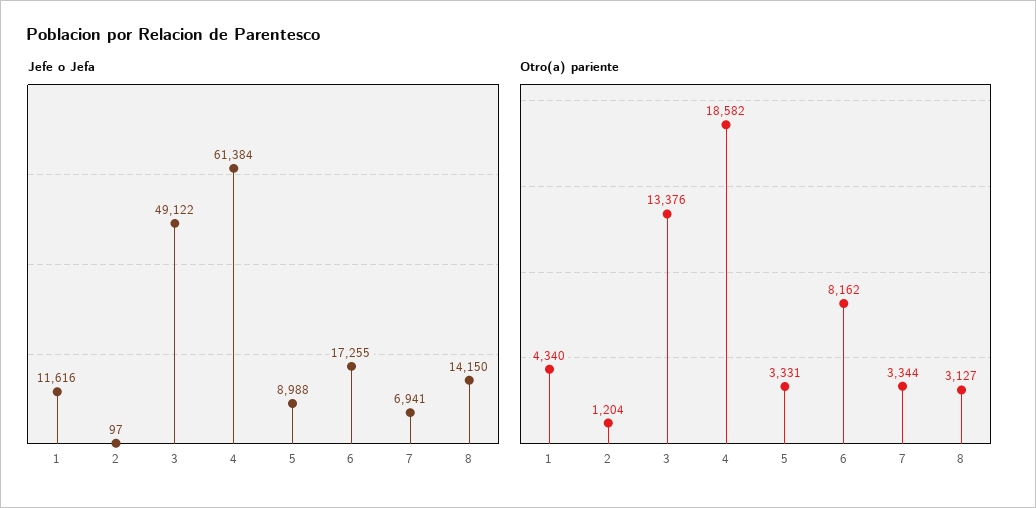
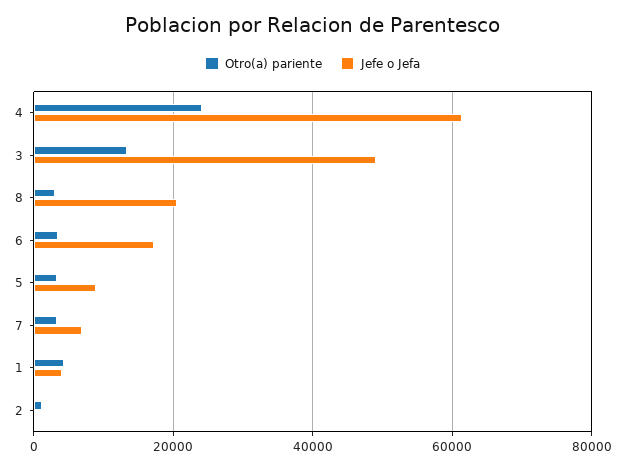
Jefe o Jefa, 1: 11616 -> 4000
Jefe o Jefa, 8: 14150 -> 20000
Otro(a) pariente, 4: 18582 -> 24000
Otro(a) pariente, 6: 8162 -> 4000

